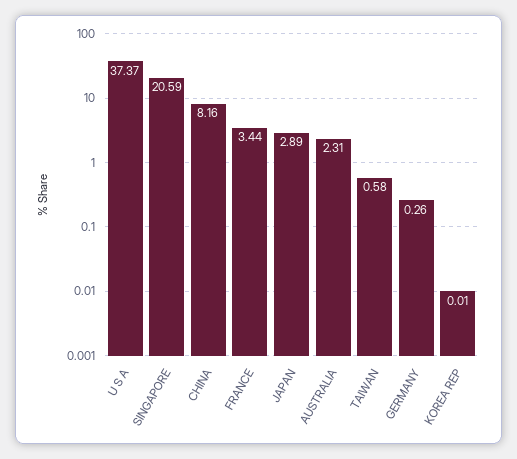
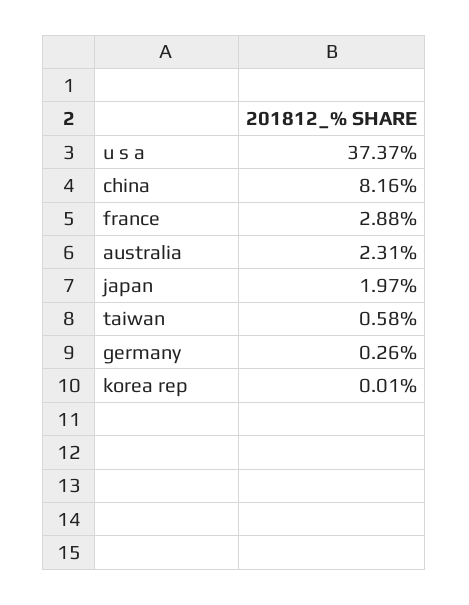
SINGAPORE: 20.59 -> none
FRANCE: 3.44 -> 2.88
JAPAN: 2.89 -> 1.97

